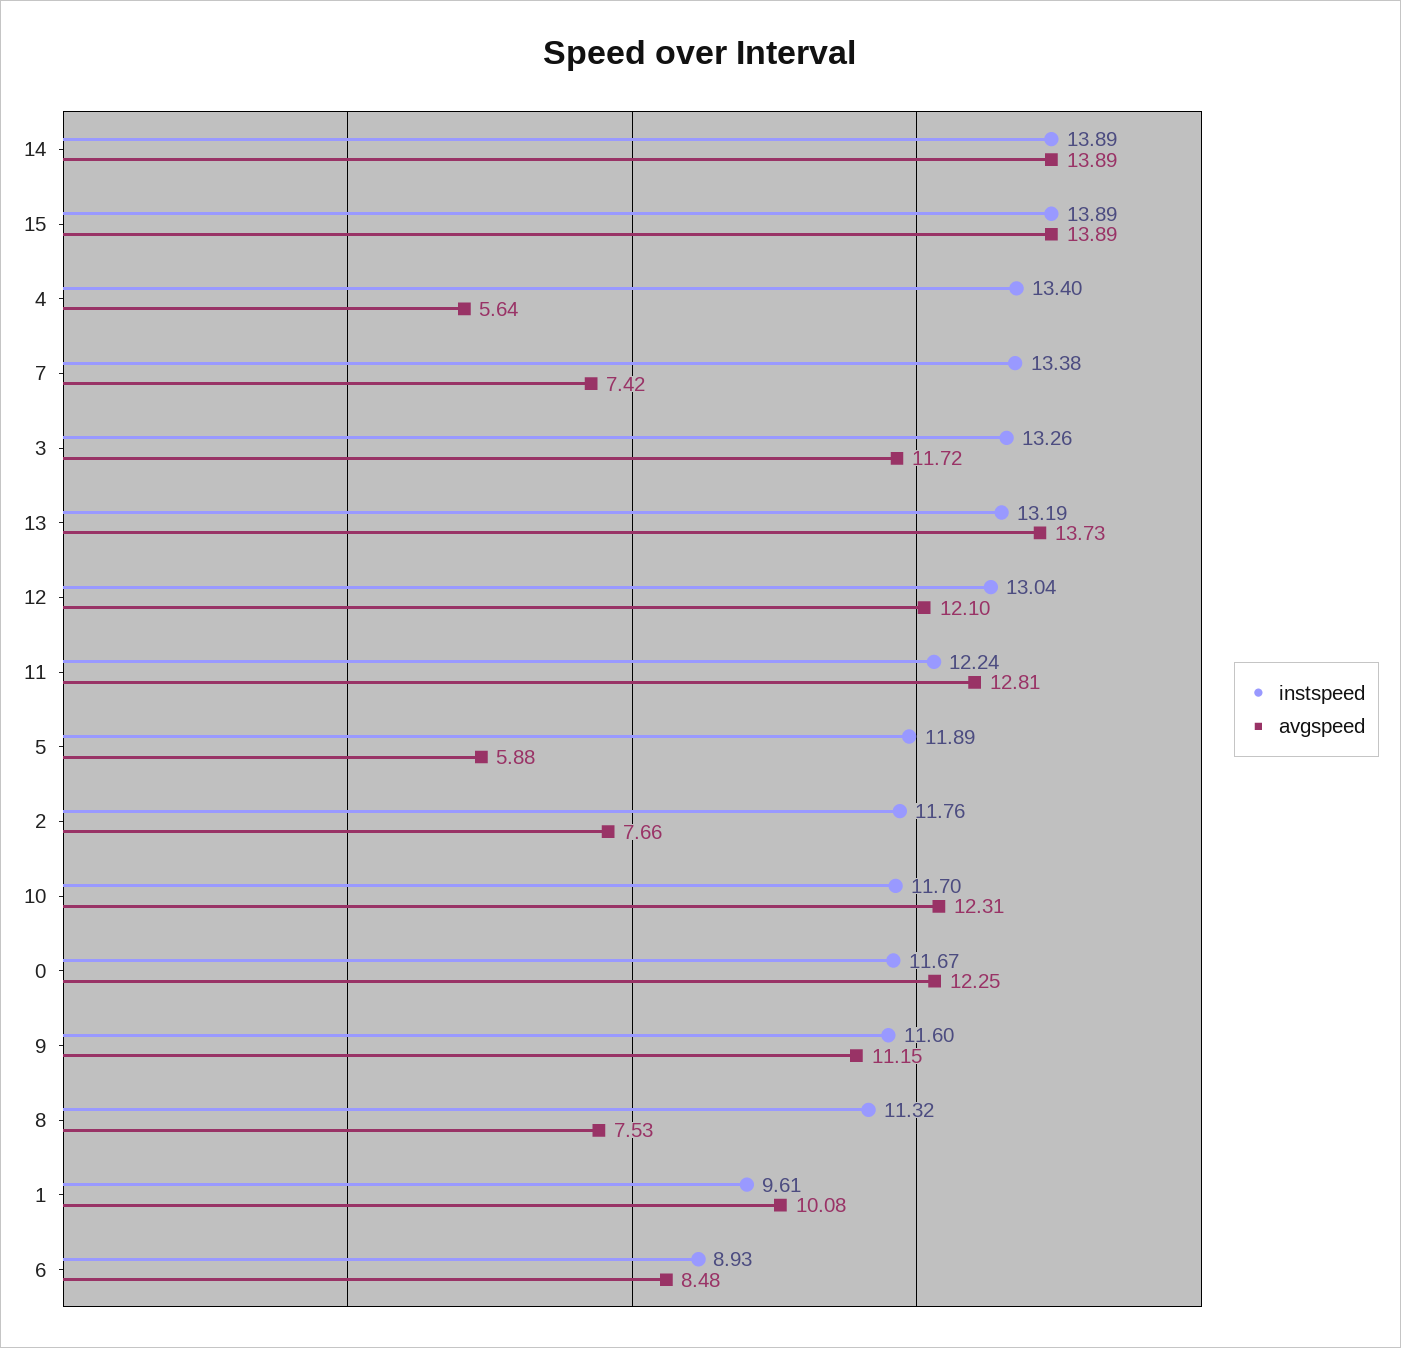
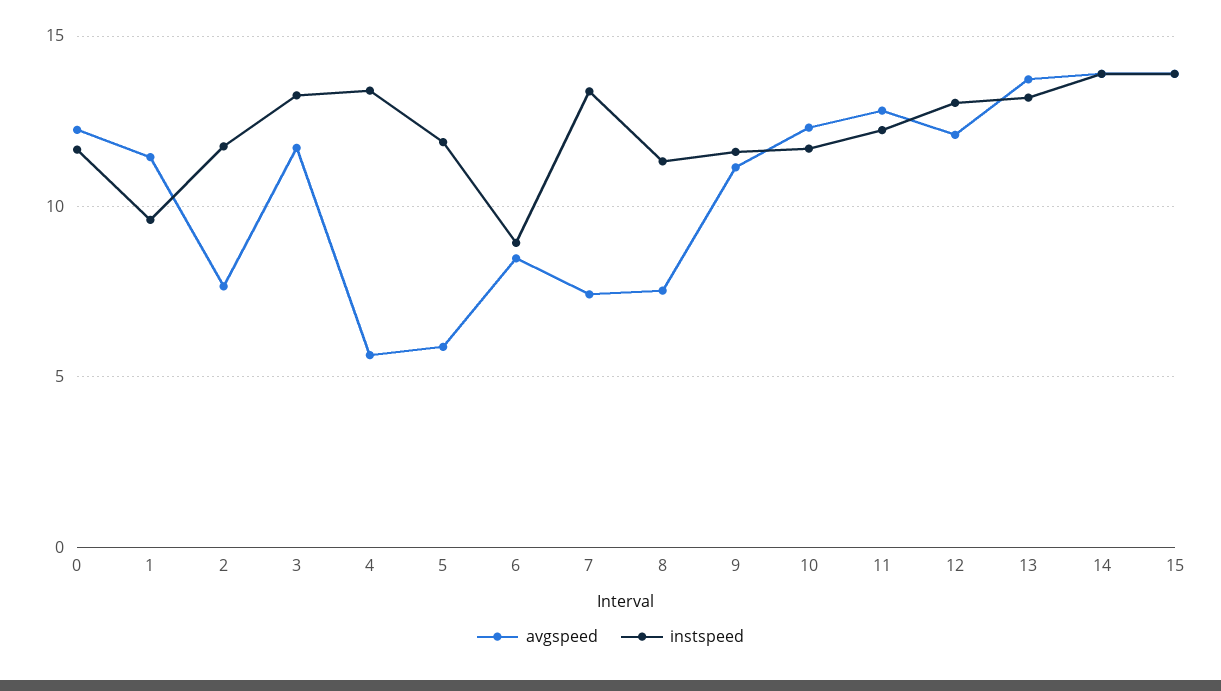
avgspeed, 1: 10.08 -> 11.5

